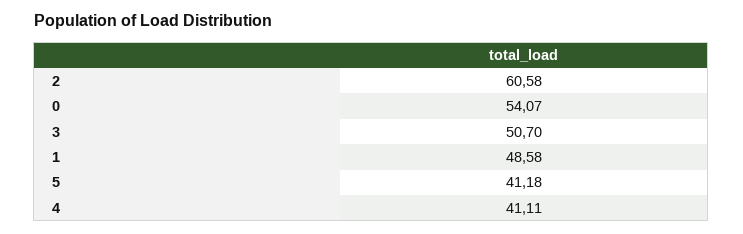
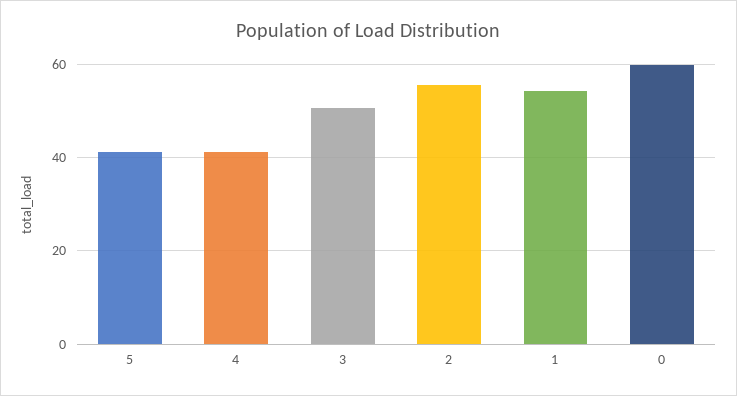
2: 60.58 -> 56
0: 54.07 -> 60
1: 48.58 -> 54

